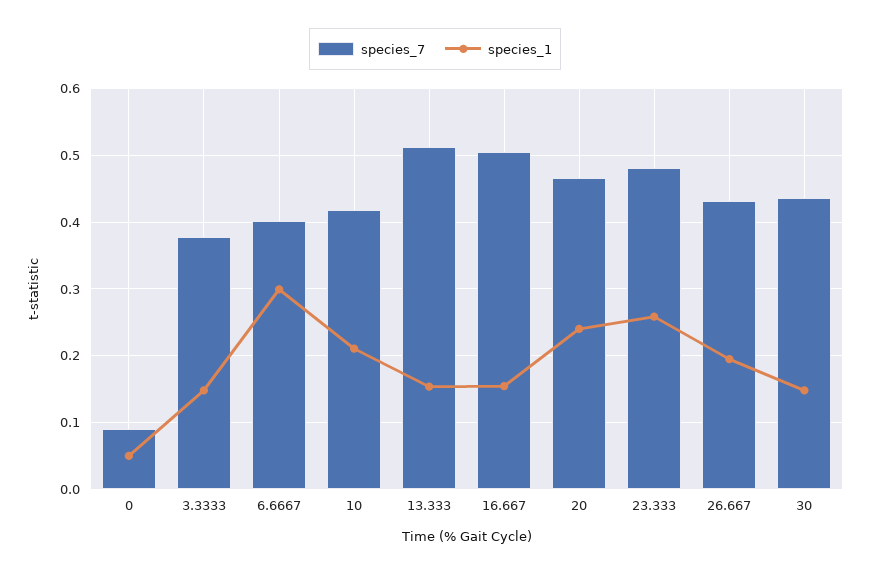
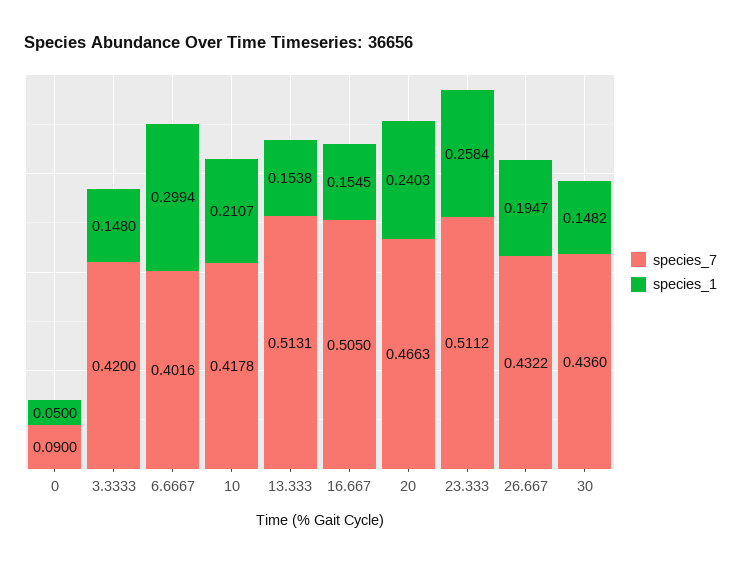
species_7, 3.3333: 0.38 -> 0.42
species_7, 23.333: 0.48 -> 0.5112

